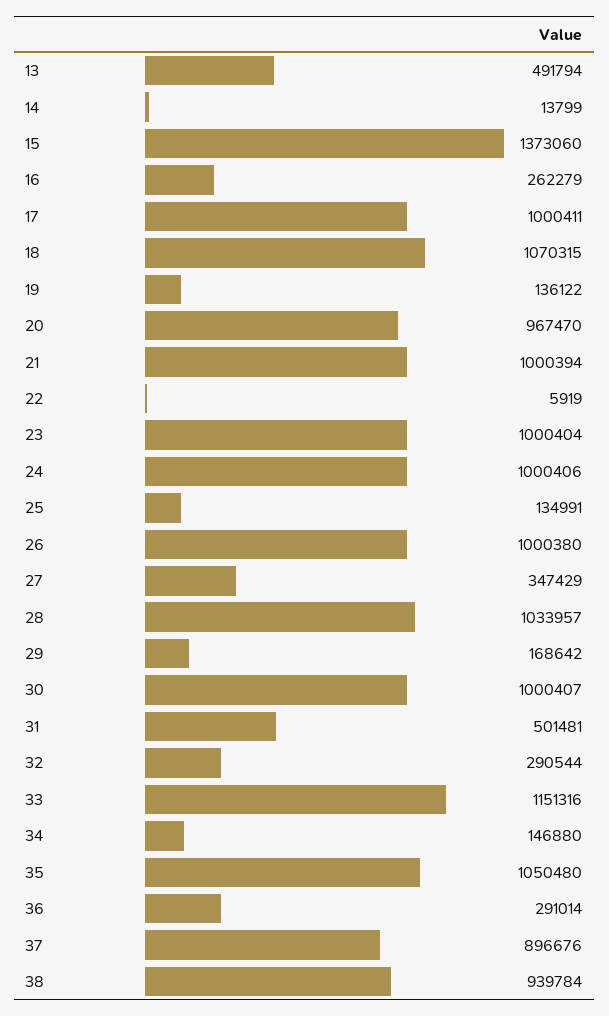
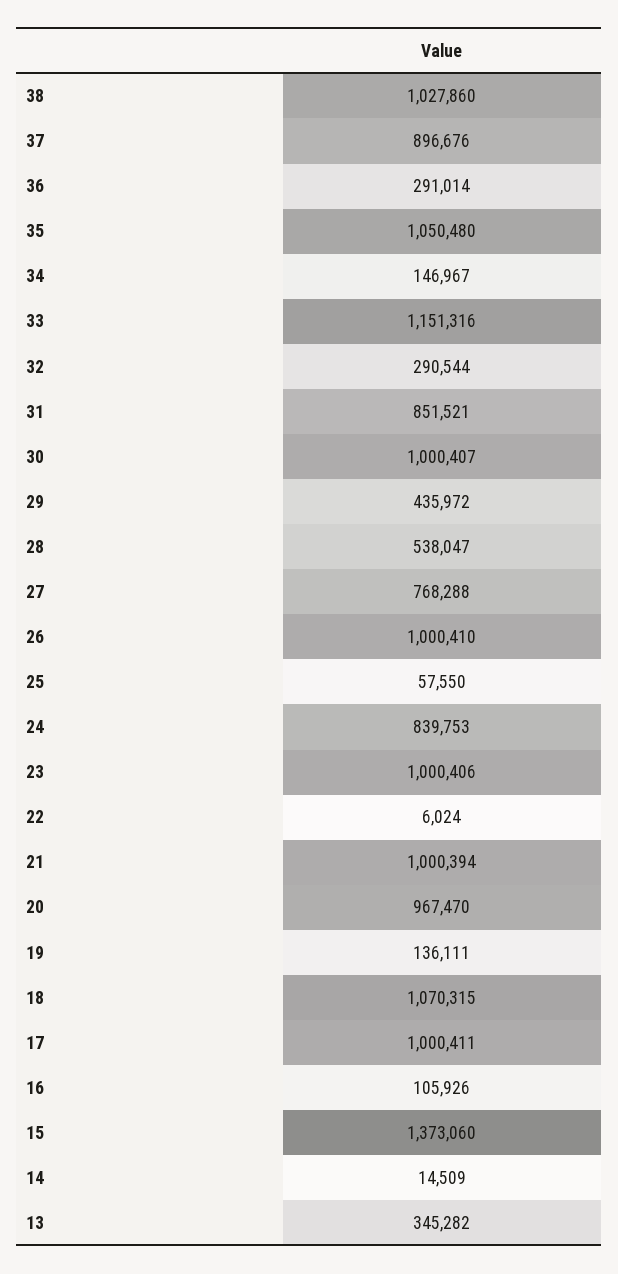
13: 491794 -> 345282
14: 13799 -> 14509
16: 262279 -> 105926
19: 136122 -> 136111
22: 5919 -> 6024
23: 1000404 -> 1000406
24: 1000406 -> 839753
25: 134991 -> 57550
26: 1000380 -> 1000410
27: 347429 -> 768288
28: 1033957 -> 538047
29: 168642 -> 435972
31: 501481 -> 851521
34: 146880 -> 146967
38: 939784 -> 1027860

